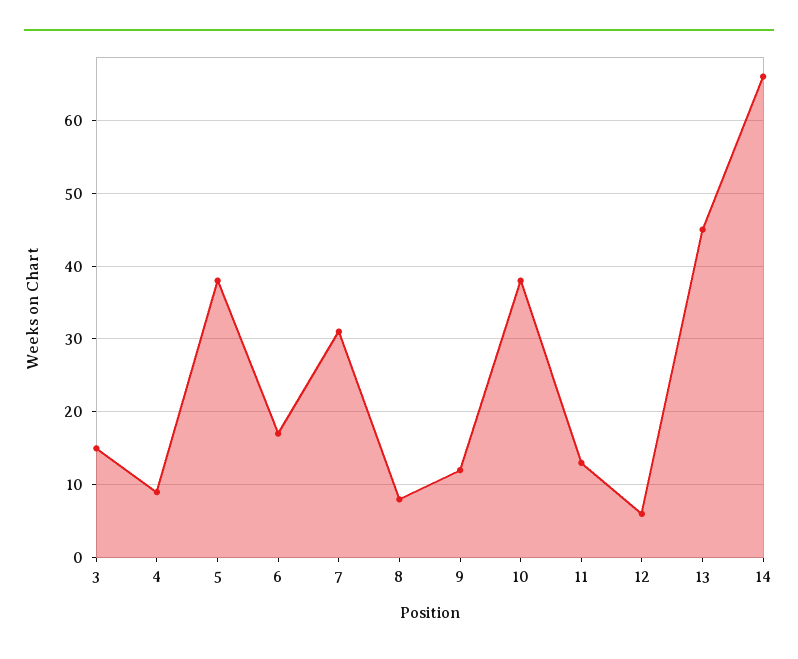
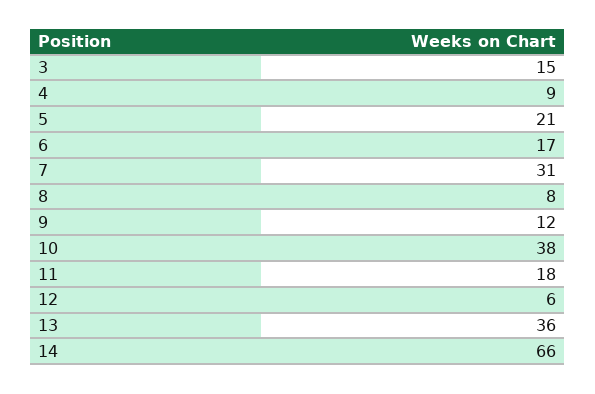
5: 38 -> 21
11: 13 -> 18
13: 45 -> 36

